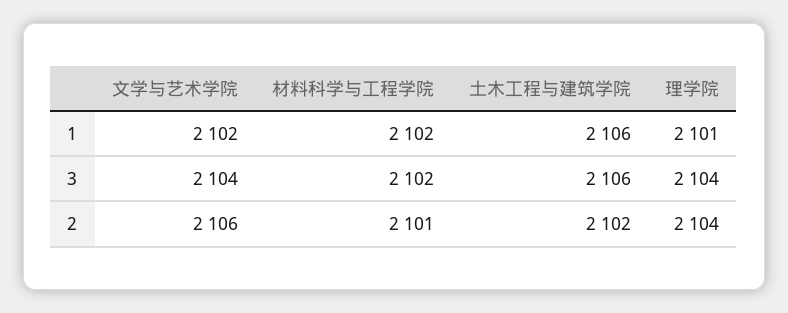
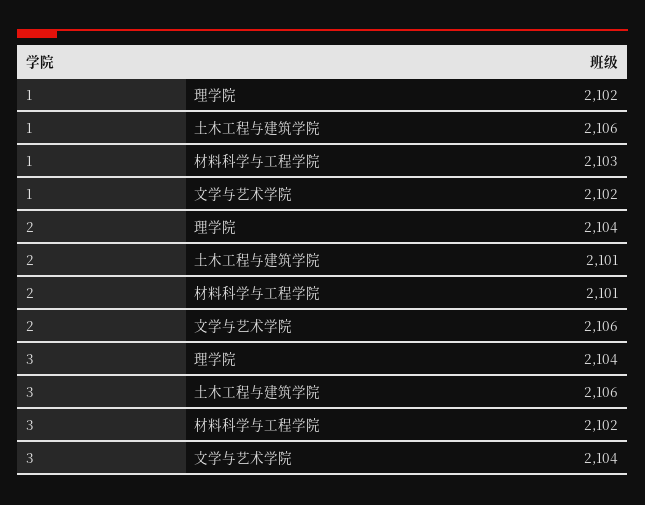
材料科学与工程学院, 1: 2102 -> 2103
理学院, 1: 2101 -> 2102
土木工程与建筑学院, 2: 2102 -> 2101

